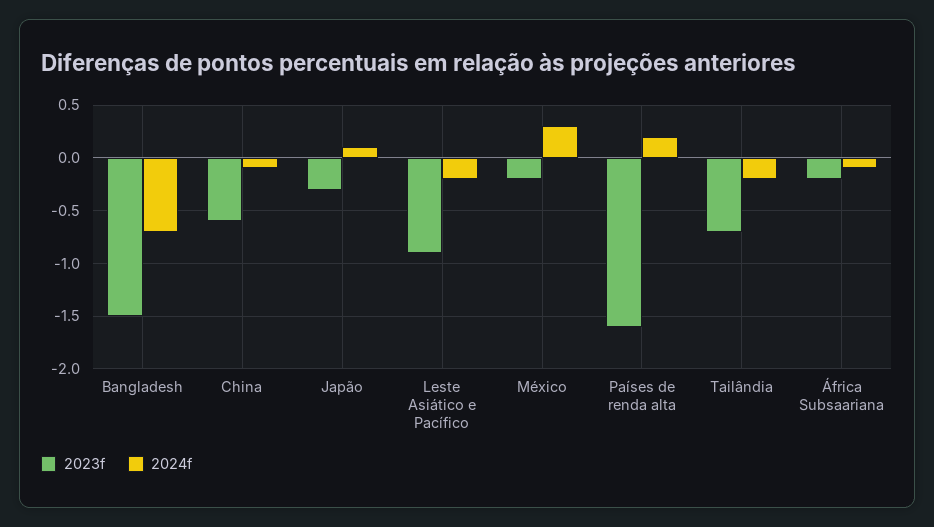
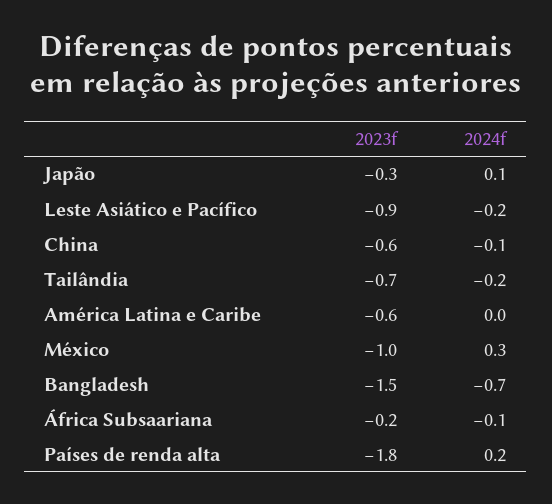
2023f, México: -0.2 -> -1
2023f, Países de renda alta: -1.6 -> -1.8
2023f, América Latina e Caribe: none -> -0.6
2024f, América Latina e Caribe: none -> 0

